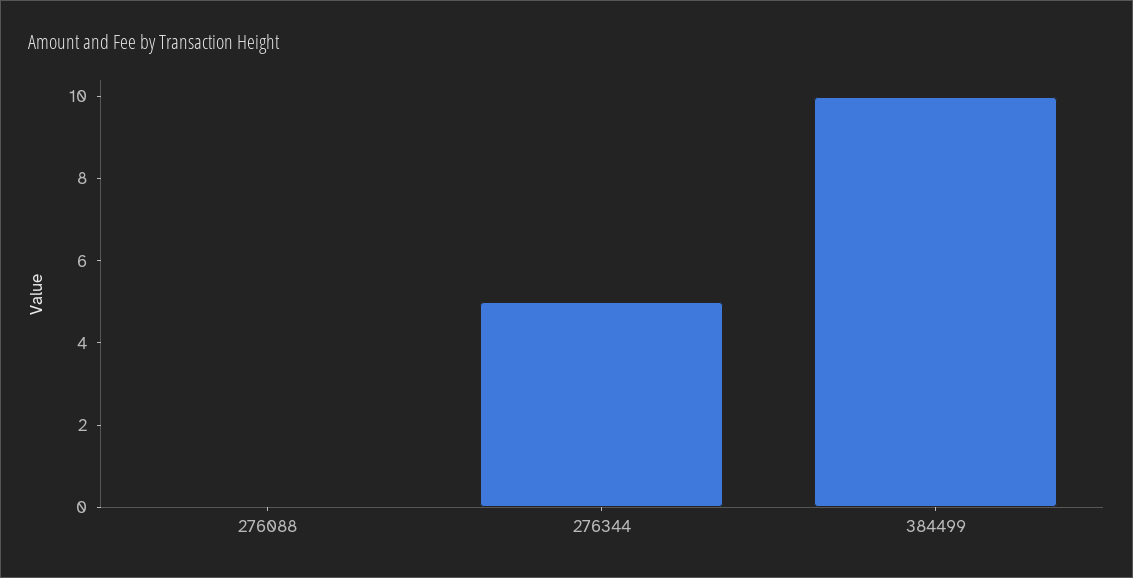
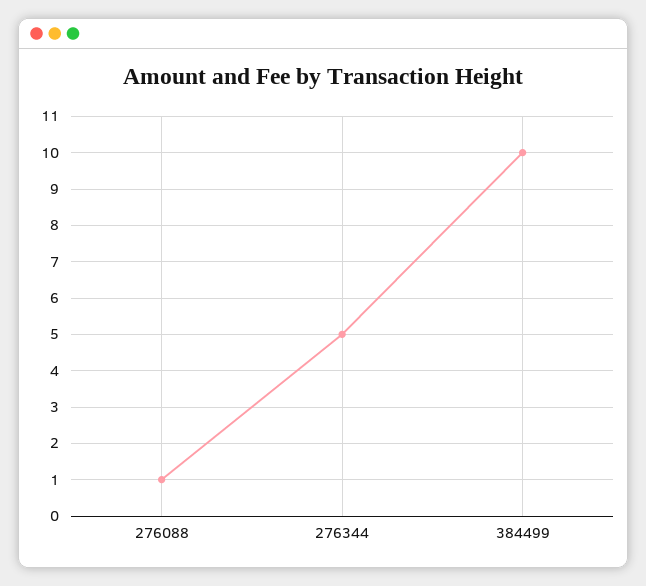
276088: 0 -> 1

